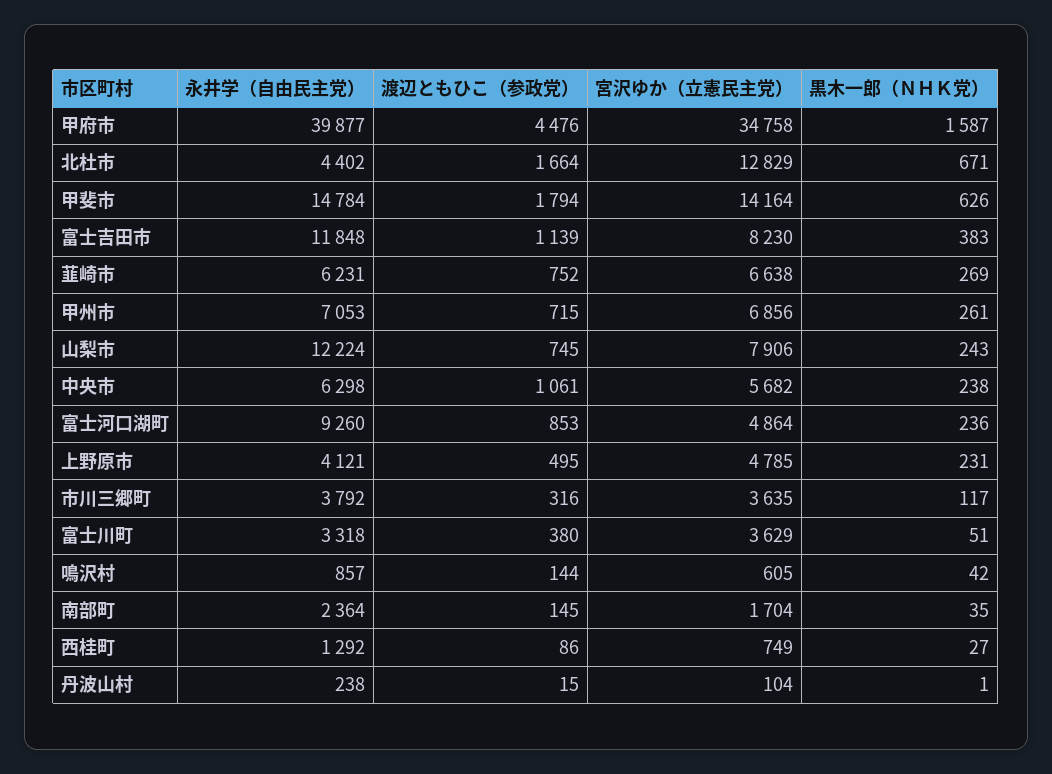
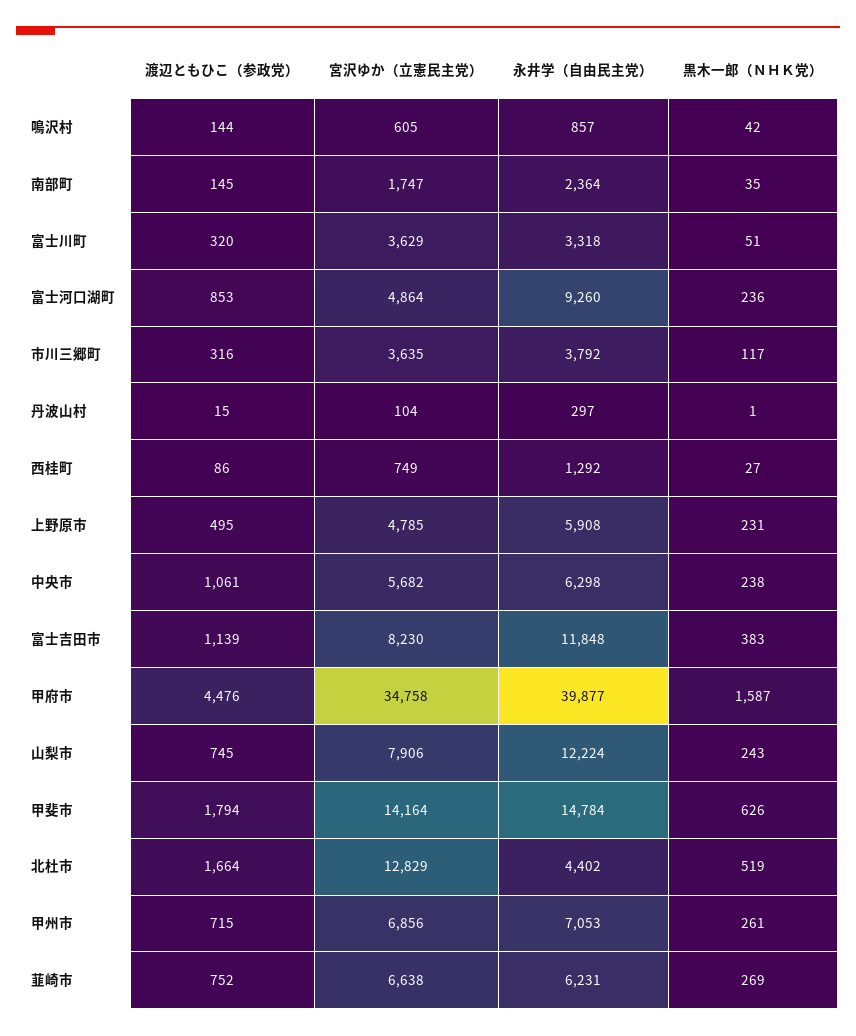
黒木一郎（ＮＨＫ党）, 北杜市: 671 -> 519
永井学（自由民主党）, 上野原市: 4121 -> 5908
渡辺ともひこ（参政党）, 富士川町: 380 -> 320
宮沢ゆか（立憲民主党）, 南部町: 1704 -> 1747
永井学（自由民主党）, 丹波山村: 238 -> 297

